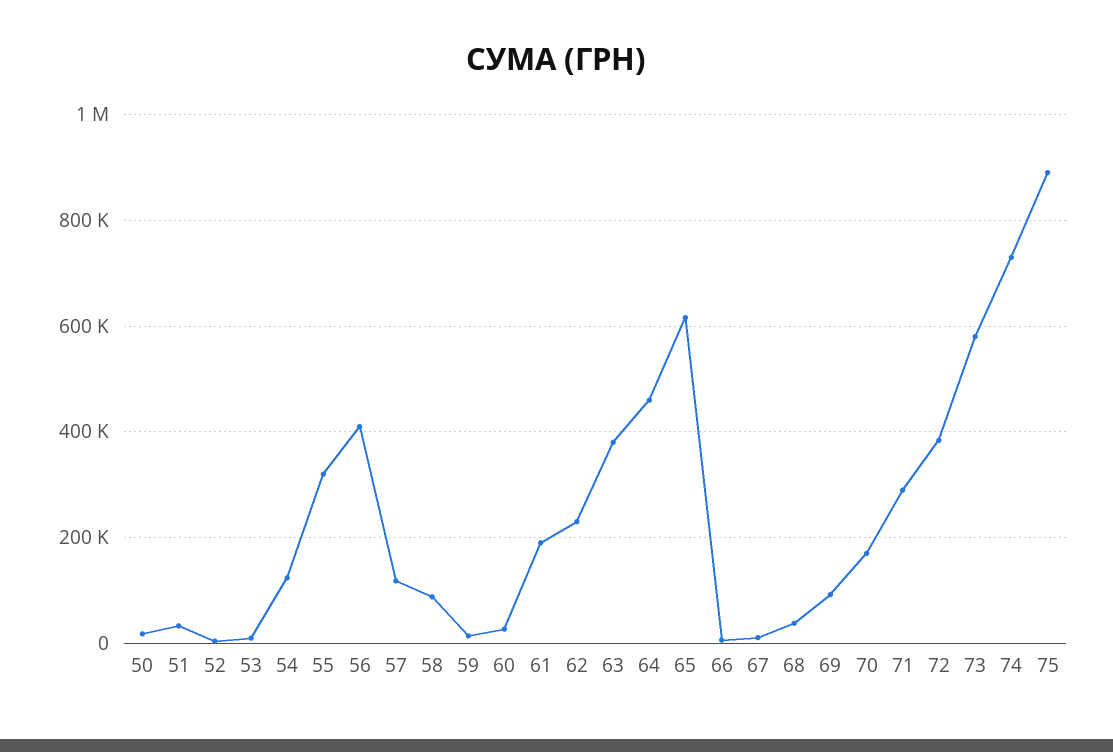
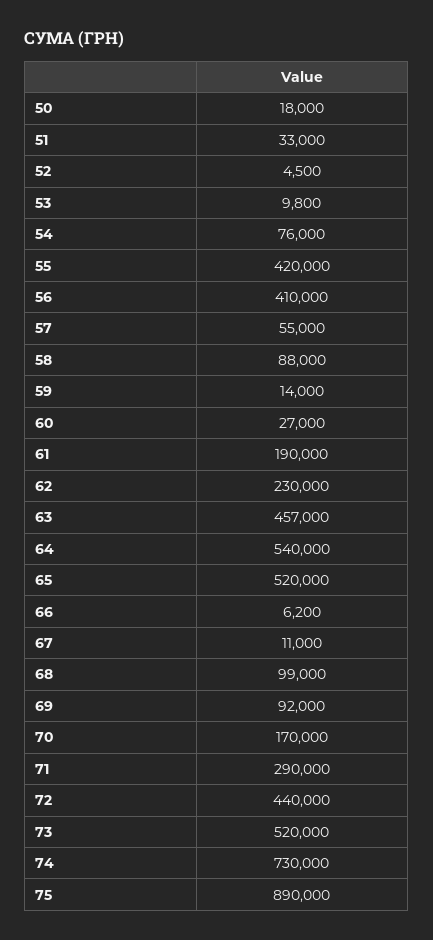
54: 120000 -> 76000
55: 320000 -> 420000
57: 120000 -> 55000
63: 380000 -> 457000
64: 460000 -> 540000
65: 620000 -> 520000
68: 40000 -> 99000
72: 380000 -> 440000
73: 580000 -> 520000

